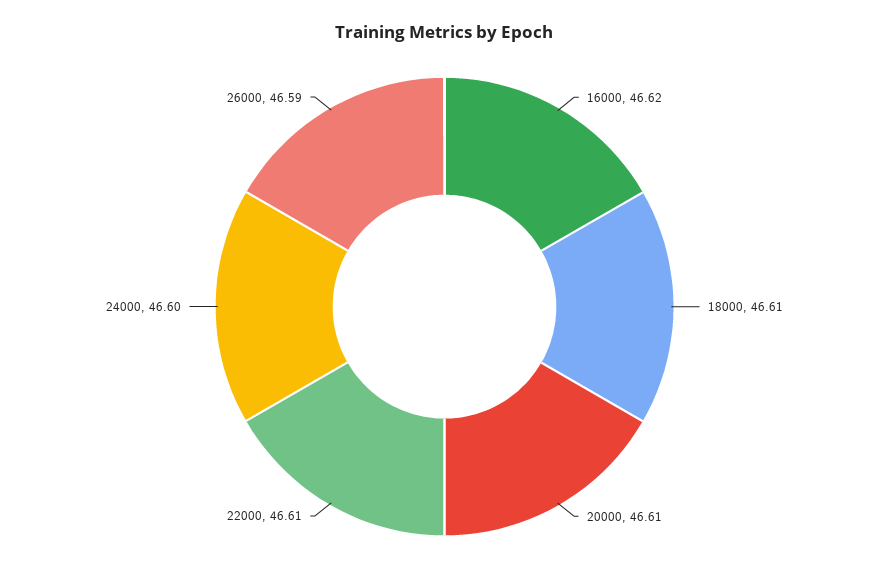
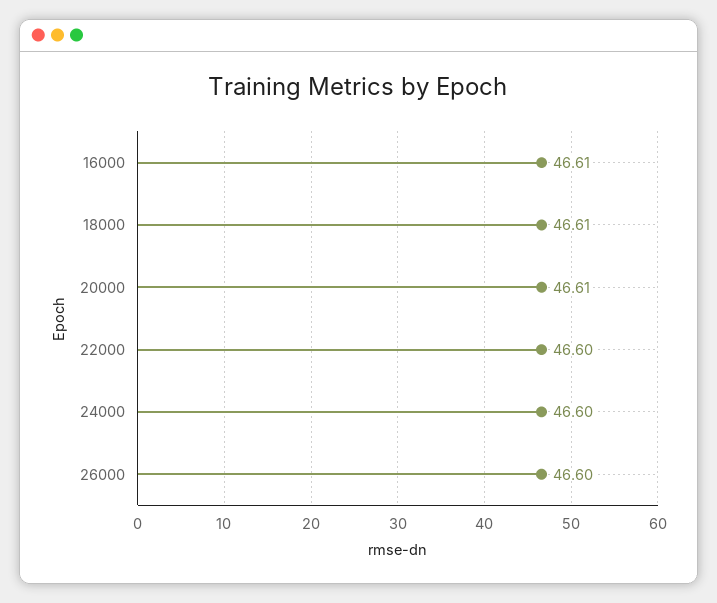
16000: 46.62 -> 46.61
22000: 46.61 -> 46.6
26000: 46.59 -> 46.6

